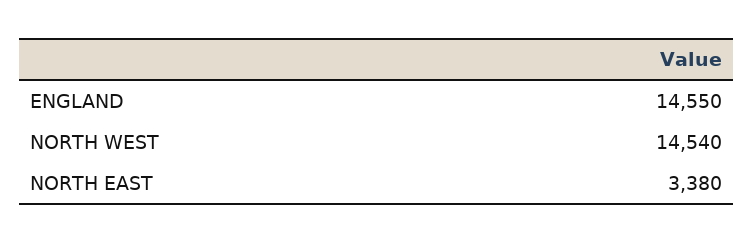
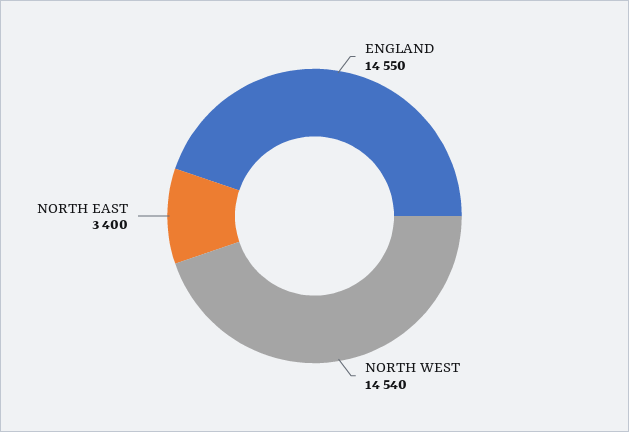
NORTH EAST: 3380 -> 3400

